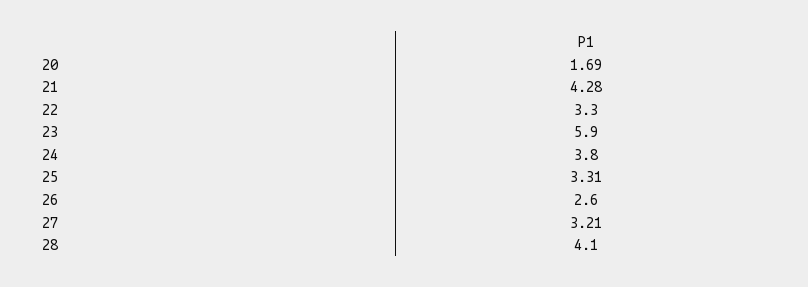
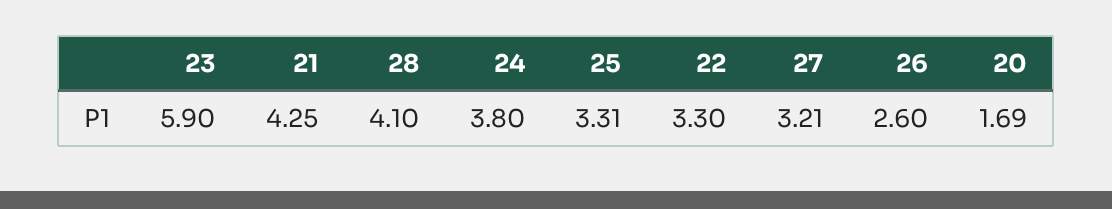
21: 4.28 -> 4.25

